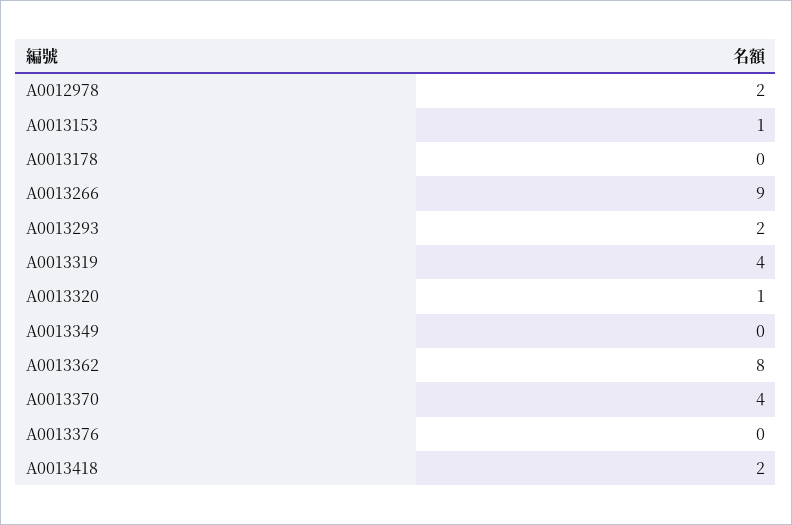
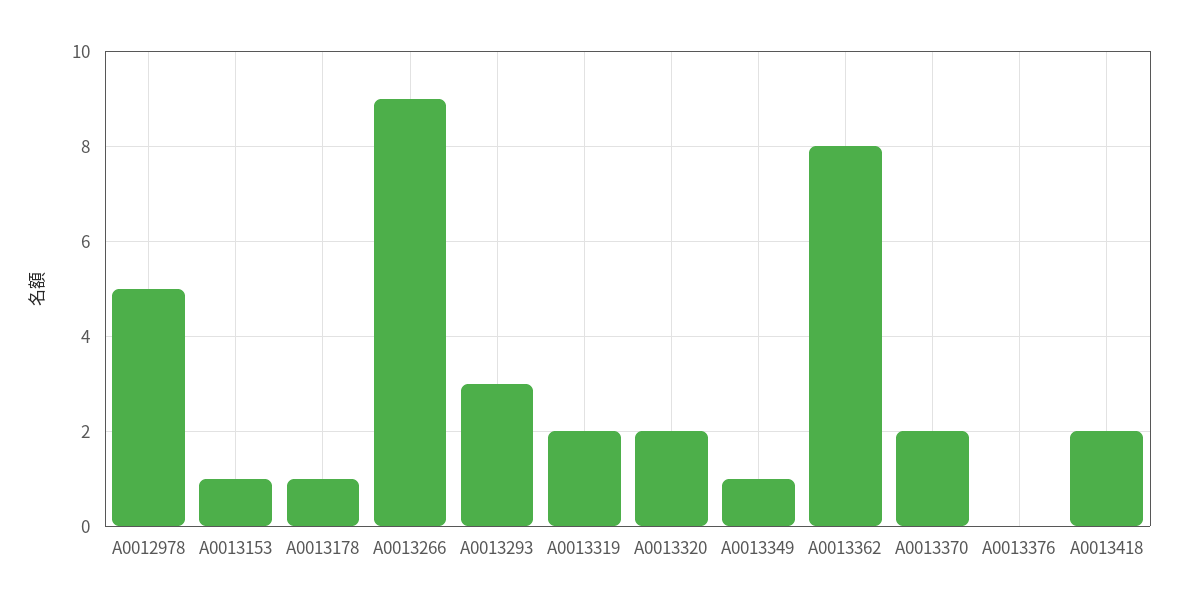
A0012978: 2 -> 5
A0013178: 0 -> 1
A0013293: 2 -> 3
A0013319: 4 -> 2
A0013320: 1 -> 2
A0013349: 0 -> 1
A0013370: 4 -> 2

